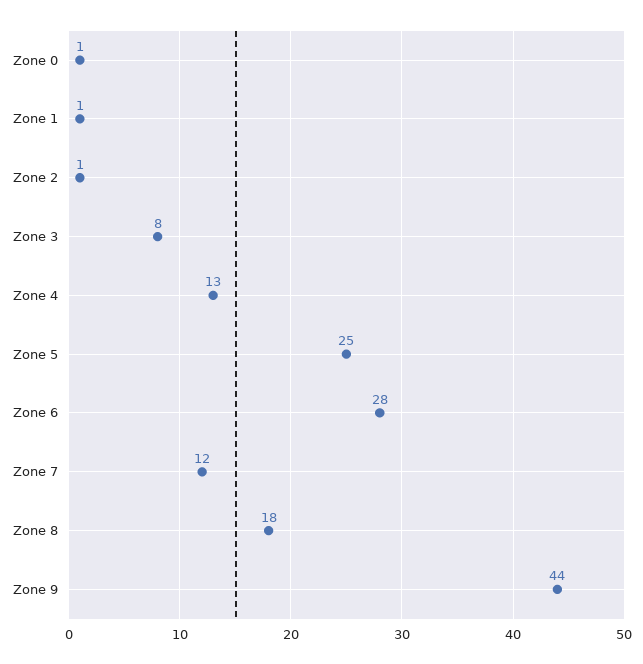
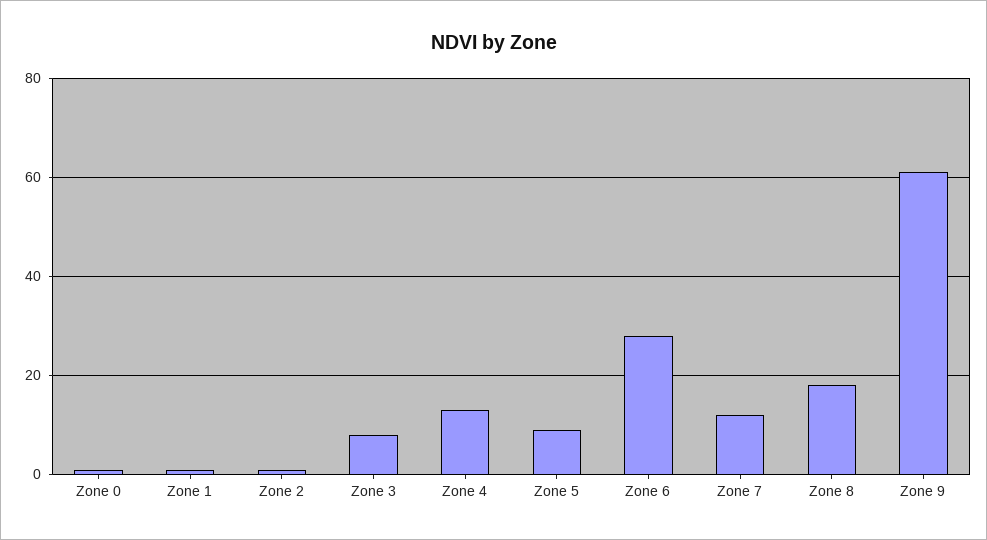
Zone 5: 25 -> 10
Zone 9: 44 -> 60

